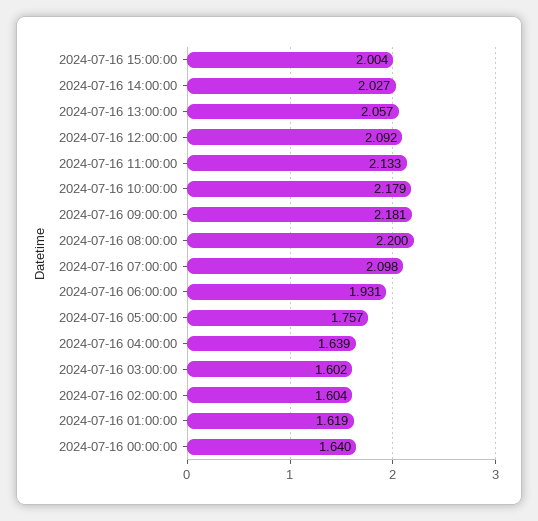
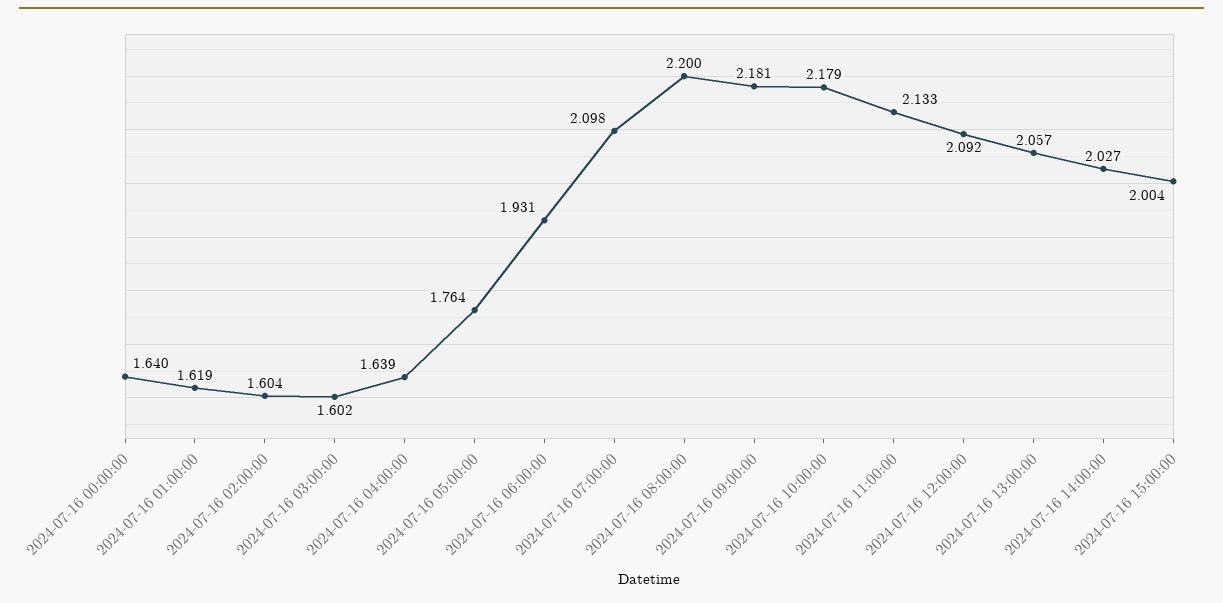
2024-07-16 05:00:00: 1.757 -> 1.764

